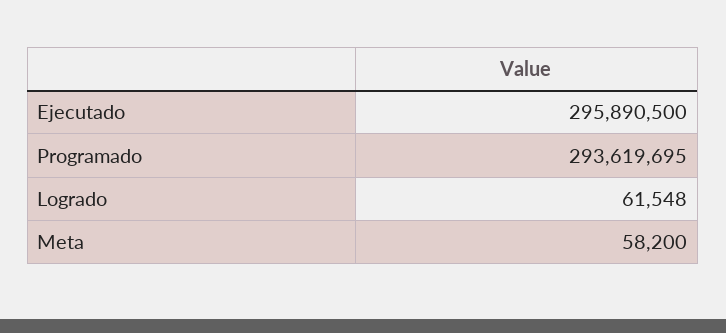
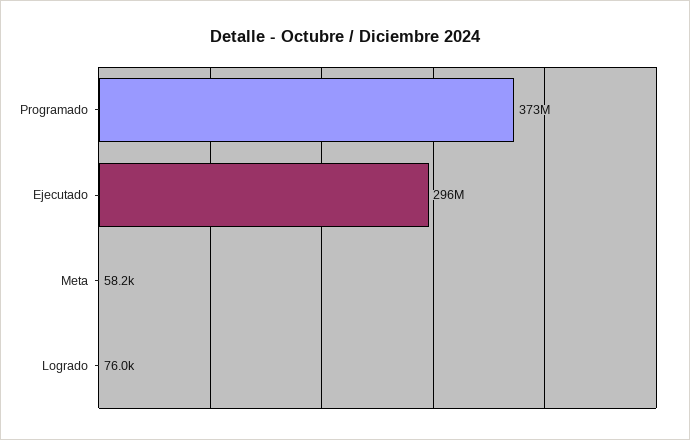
Programado: 293619695 -> 373000000
Logrado: 61548 -> 76000

